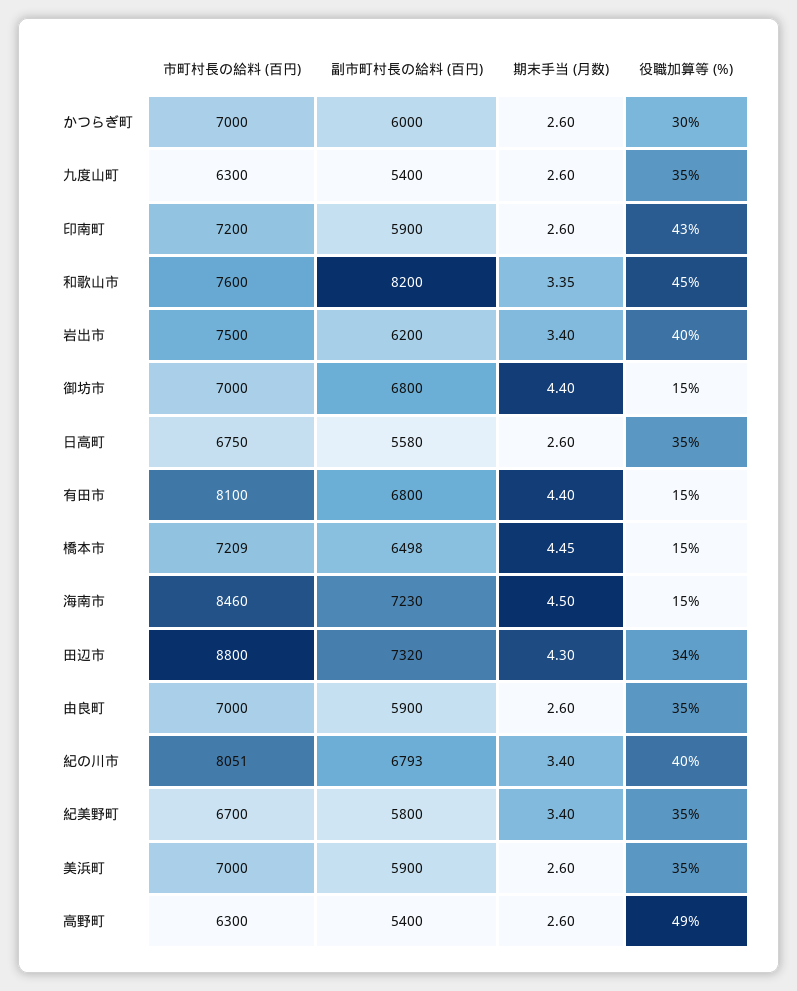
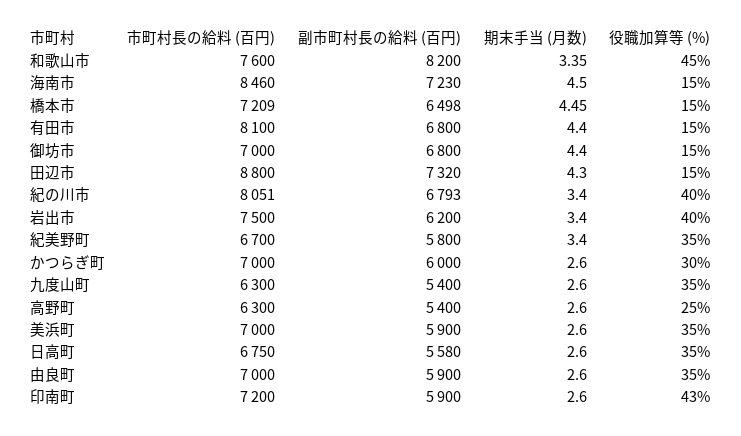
役職加算等 (%), 田辺市: 34 -> 15
役職加算等 (%), 高野町: 49 -> 25

